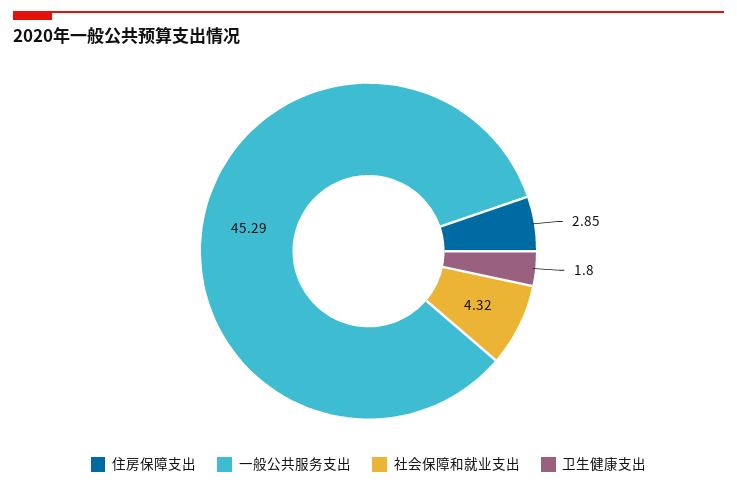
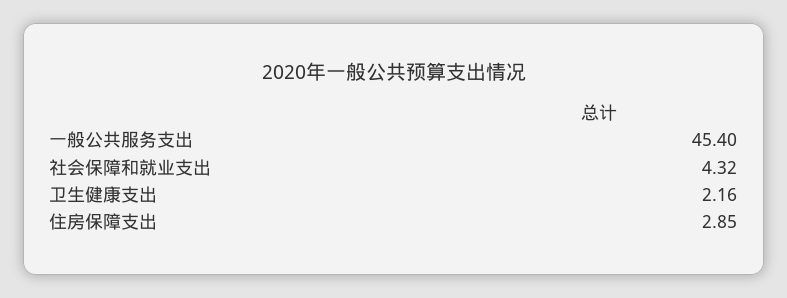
一般公共服务支出: 45.29 -> 45.4
卫生健康支出: 1.8 -> 2.16

